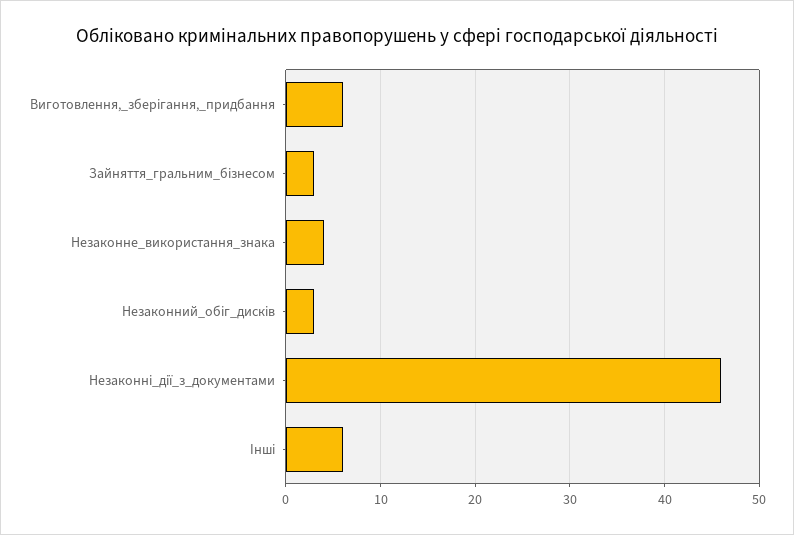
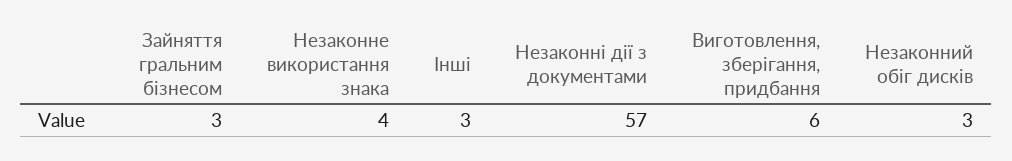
Незаконні_дії_з_документами: 46 -> 57
Інші: 6 -> 3

